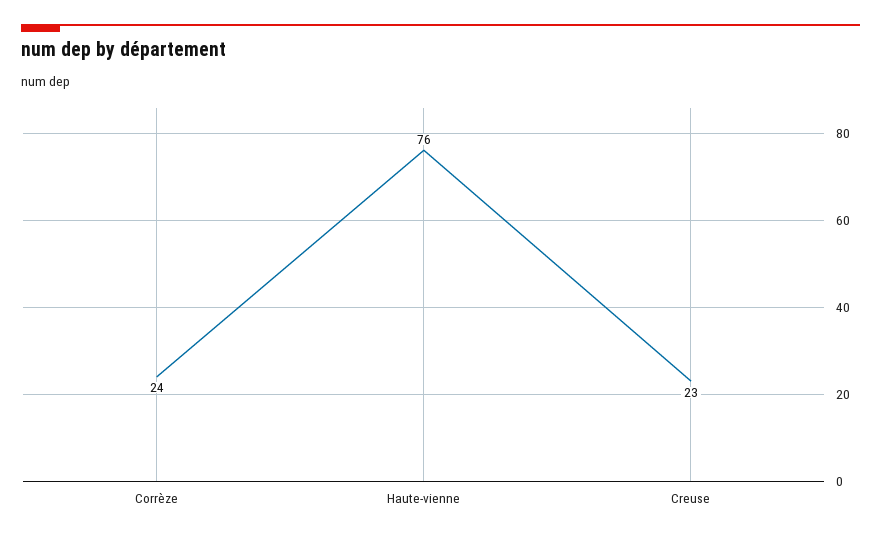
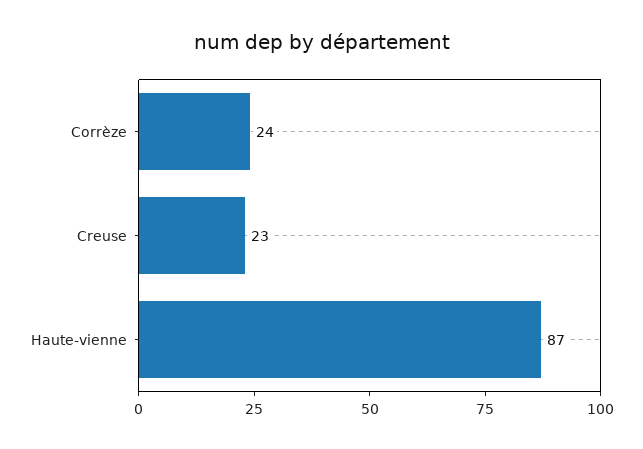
Haute-vienne: 76 -> 87

